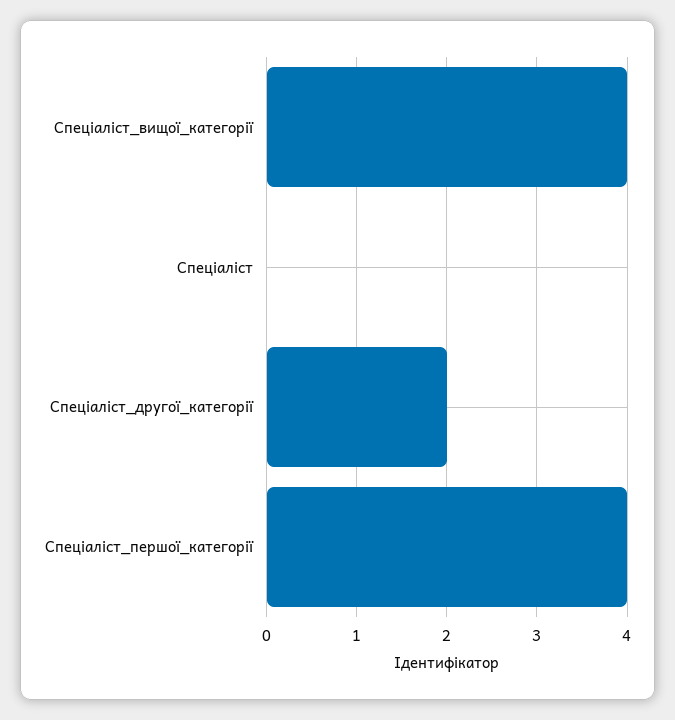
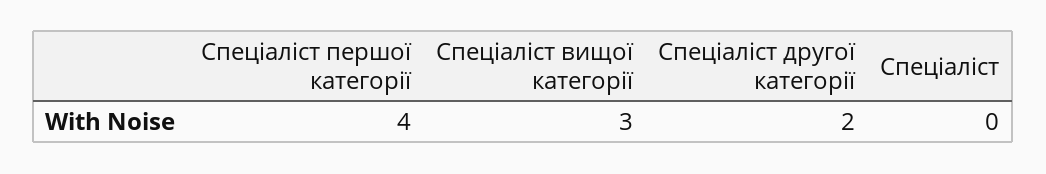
Спеціаліст_вищої_категорії: 4 -> 3

